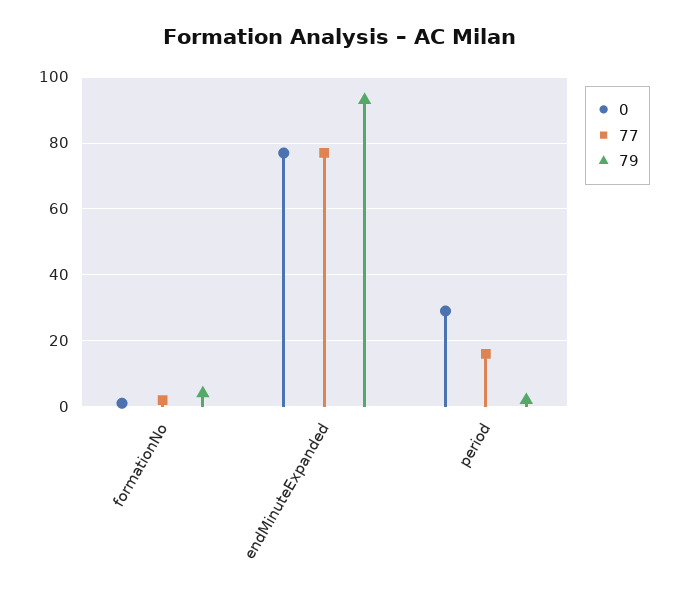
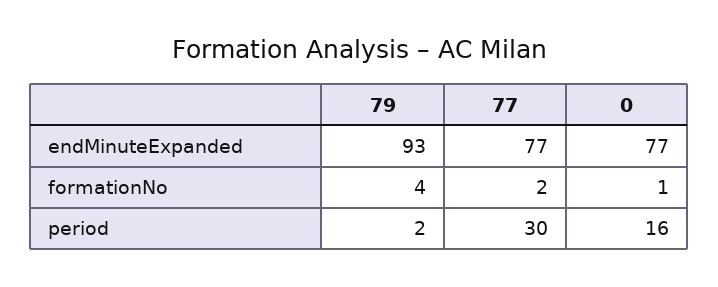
0, period: 30 -> 16
77, period: 15 -> 30

